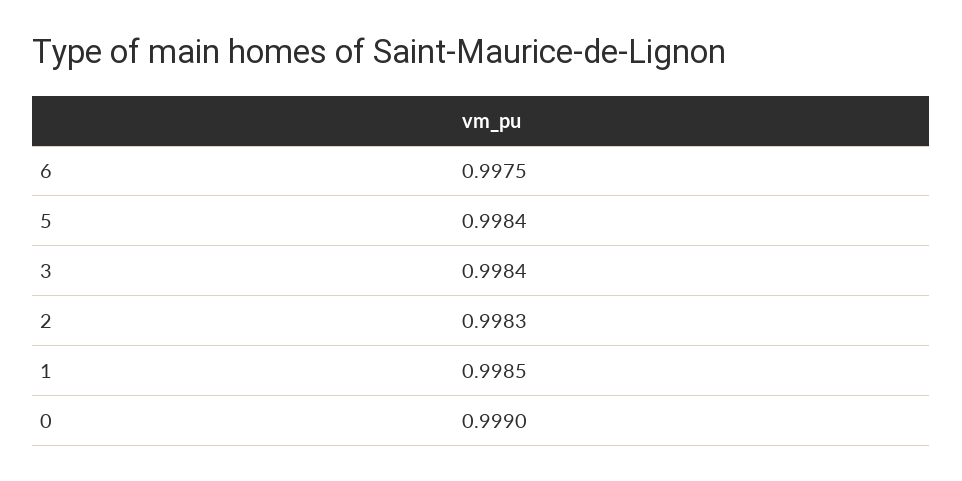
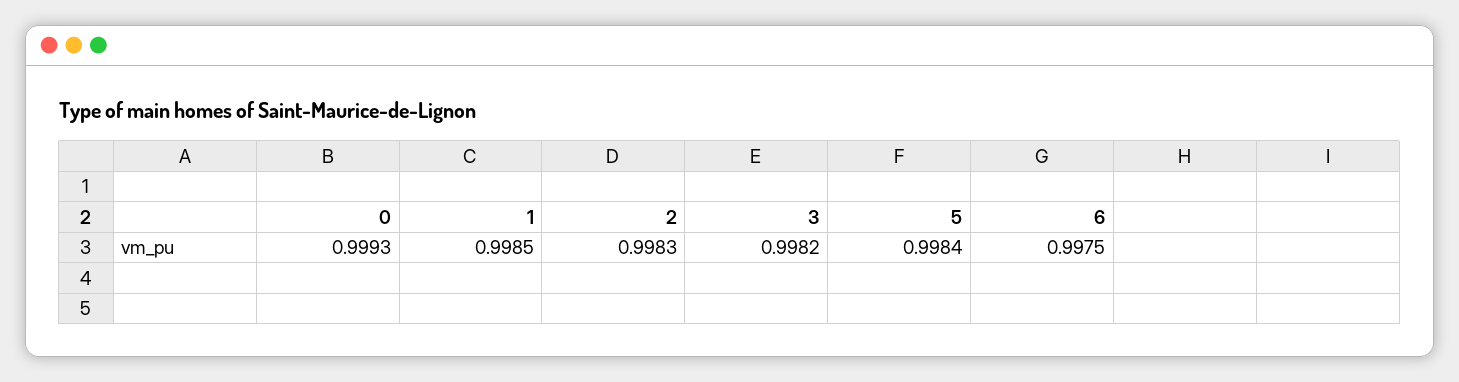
3: 0.9984 -> 0.9982
0: 0.999 -> 0.9993

